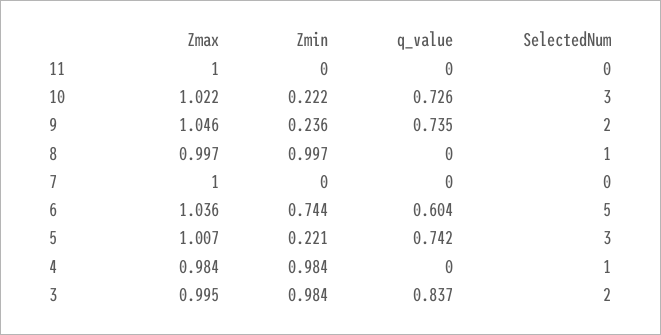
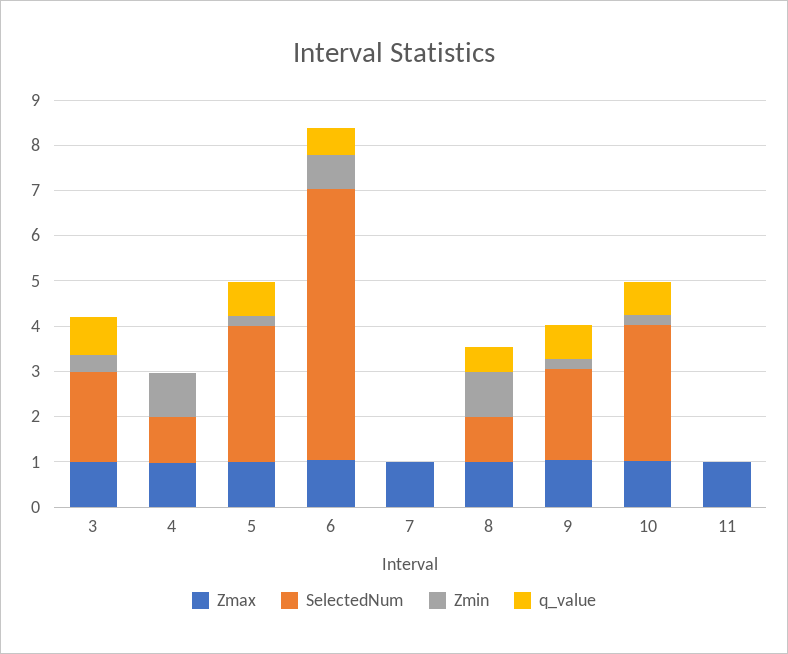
q_value, 8: 0 -> 0.6
SelectedNum, 6: 5 -> 6
Zmin, 3: 0.984 -> 0.4

